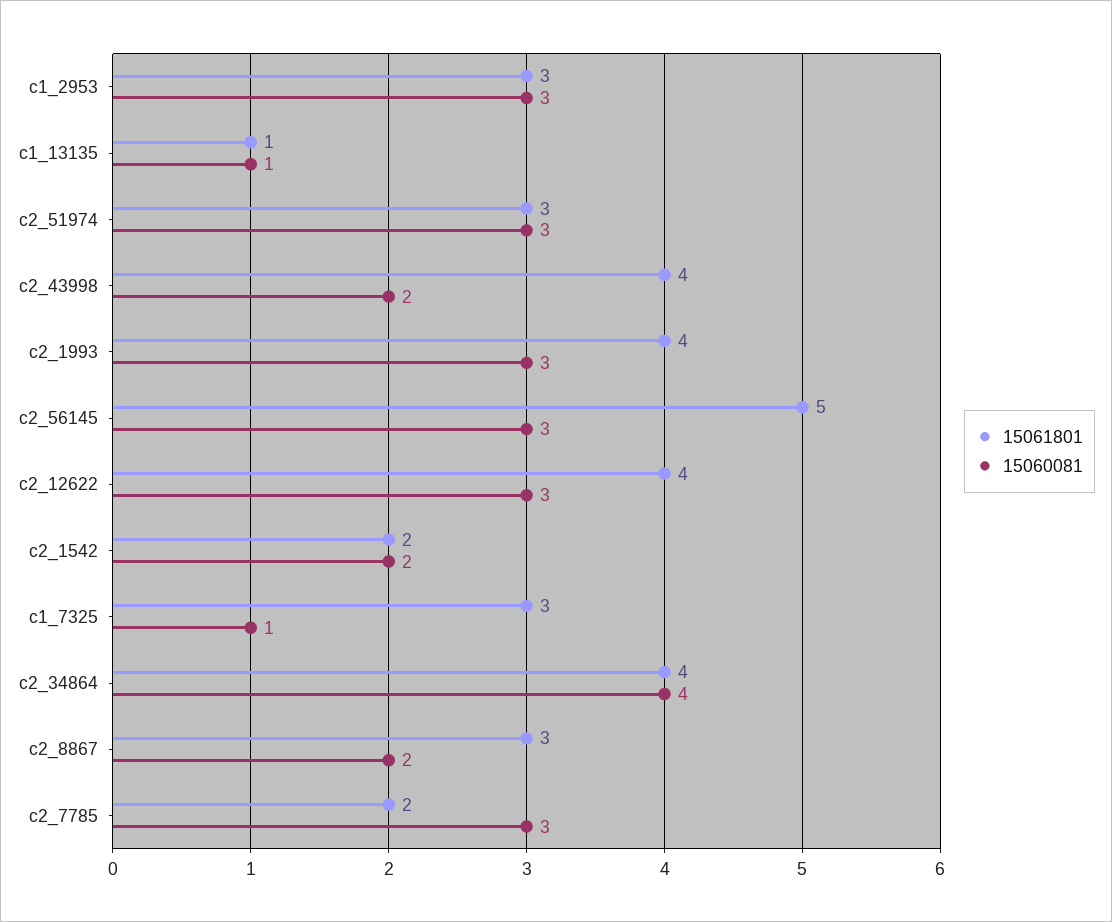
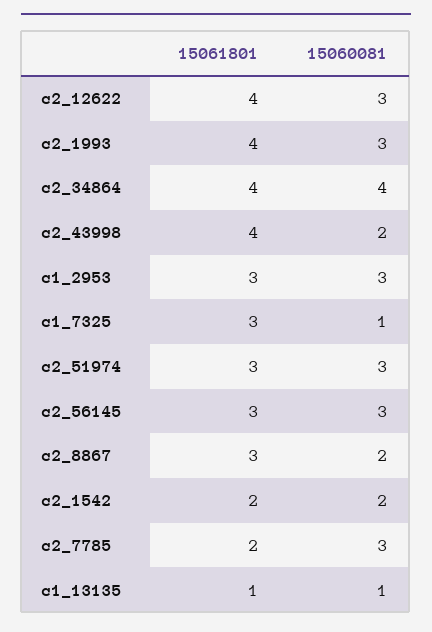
15061801, c2_56145: 5 -> 3

